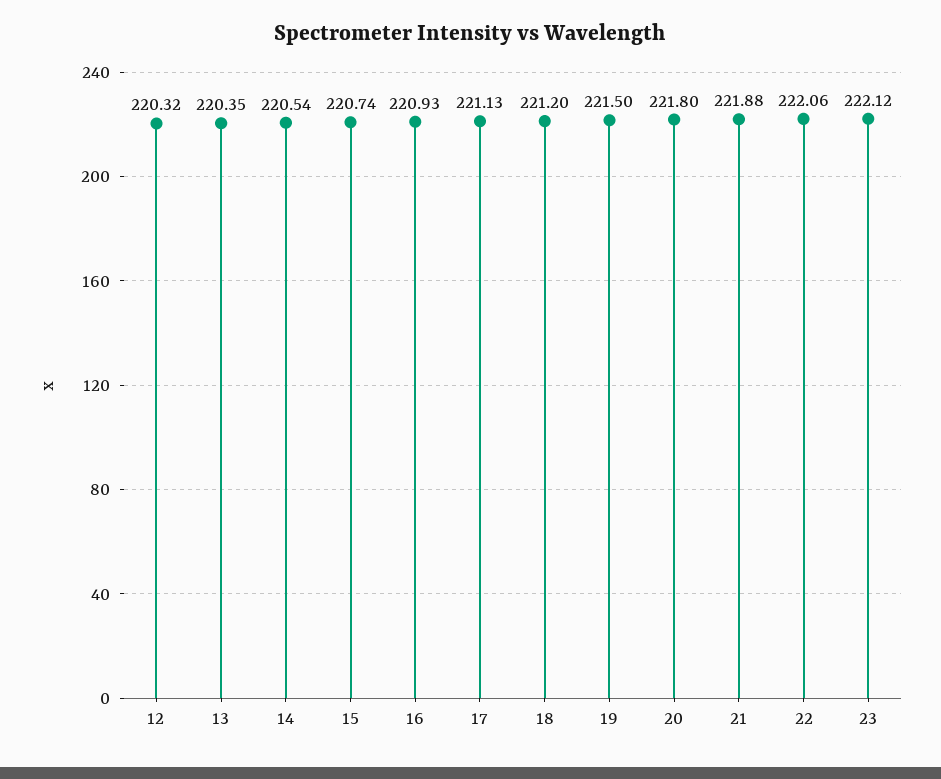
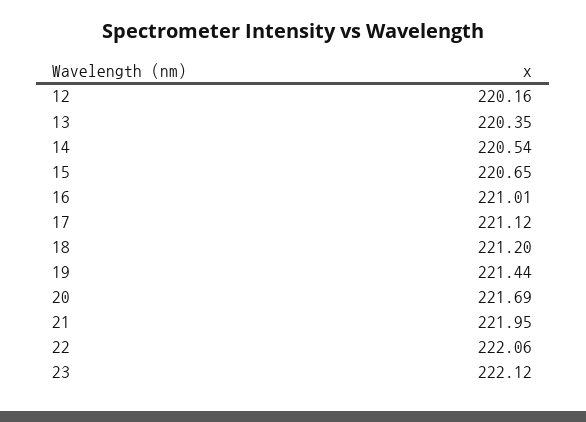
12: 220.32 -> 220.16
15: 220.74 -> 220.65
16: 220.93 -> 221.01
17: 221.13 -> 221.12
19: 221.5 -> 221.44
20: 221.8 -> 221.69
21: 221.88 -> 221.95

